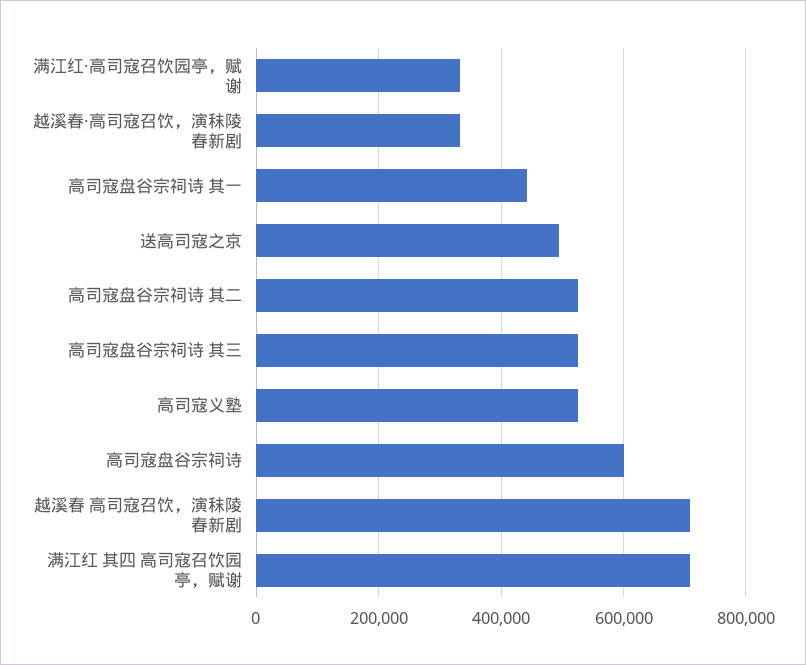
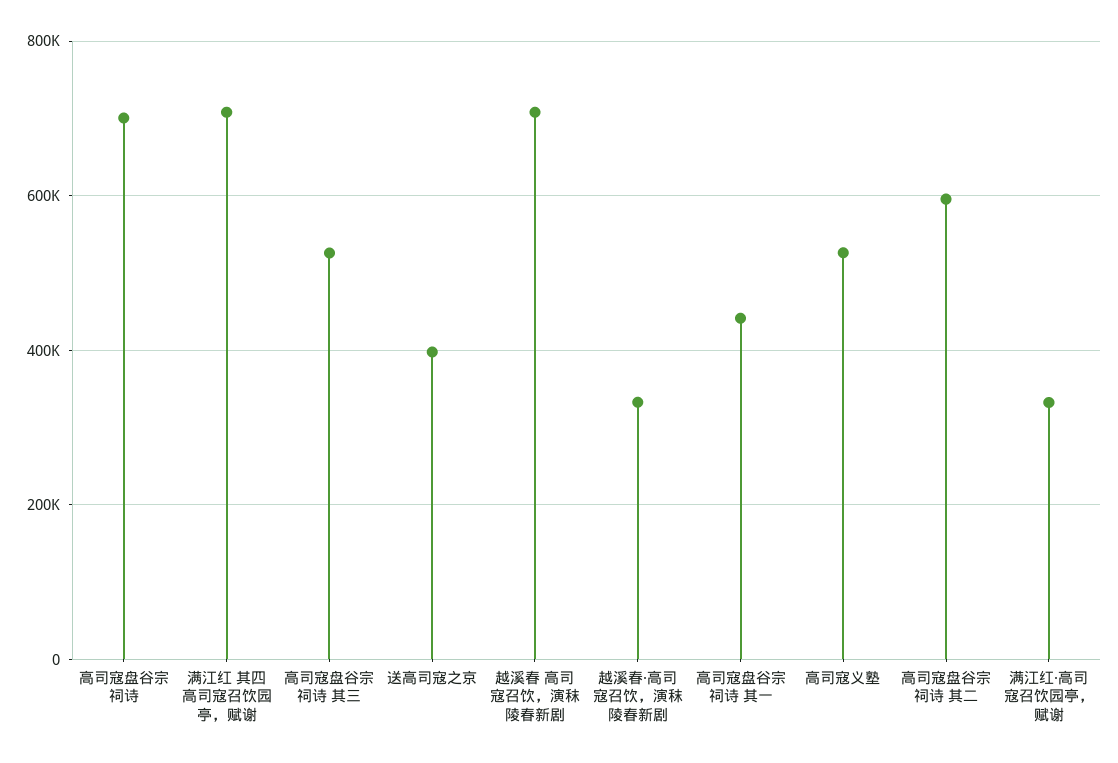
送高司寇之京: 500000 -> 400000
高司寇盘谷宗祠诗 其二: 520000 -> 600000
高司寇盘谷宗祠诗: 600000 -> 700000

